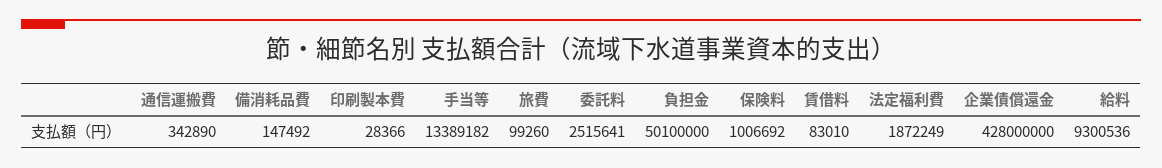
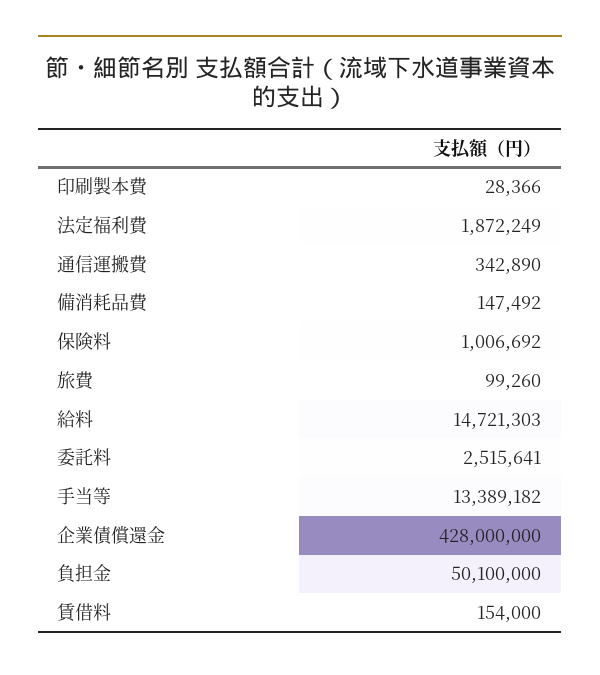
賃借料: 83010 -> 154000
給料: 9300536 -> 14721303

